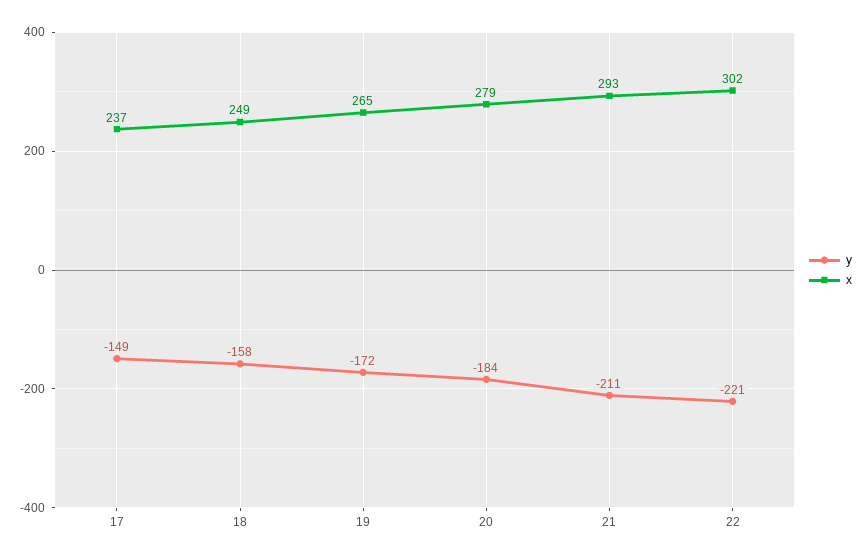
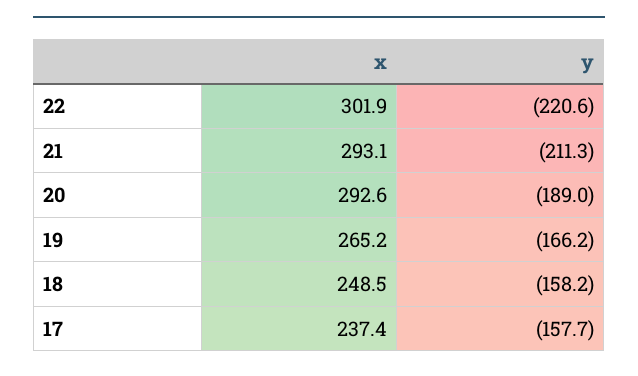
y, 17: -149 -> -157.7
y, 19: -172 -> -166.2
y, 20: -184 -> -189
x, 20: 279 -> 292.6

